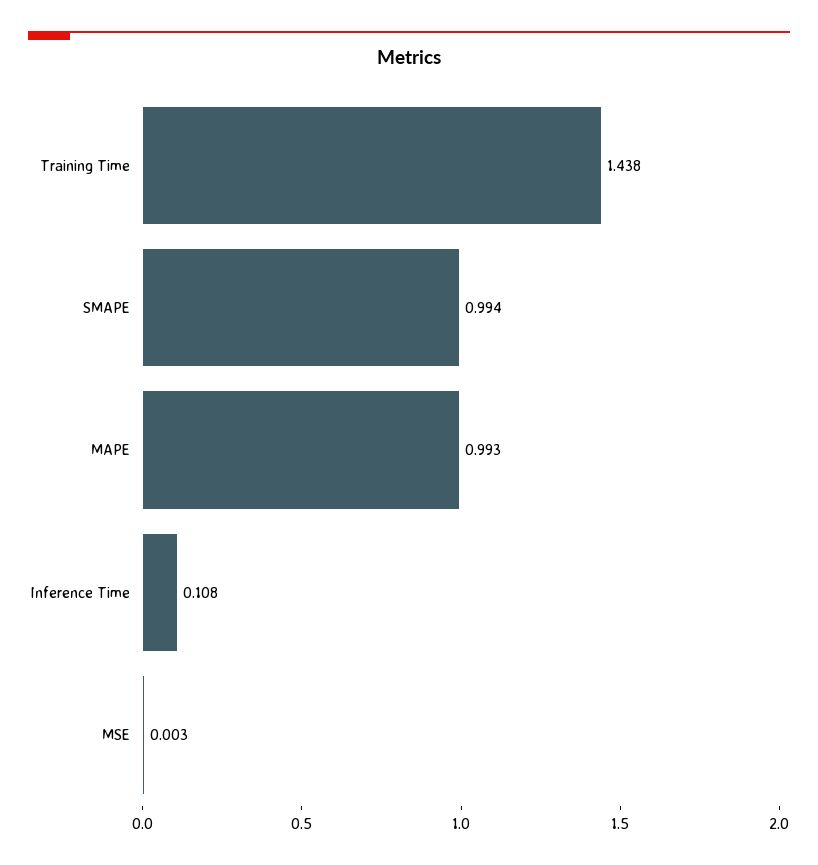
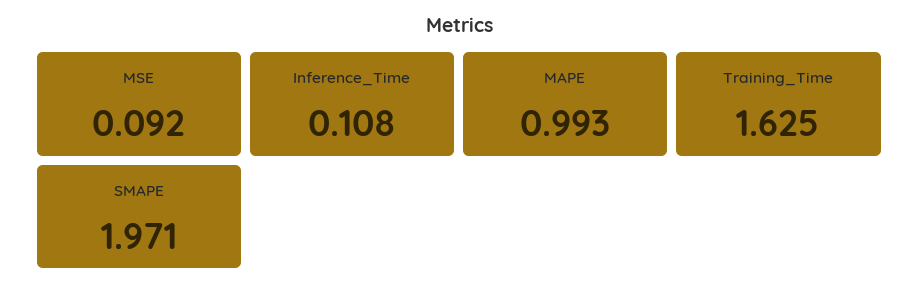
Training Time: 1.438 -> 1.625
SMAPE: 0.994 -> 1.971
MSE: 0.003 -> 0.092

